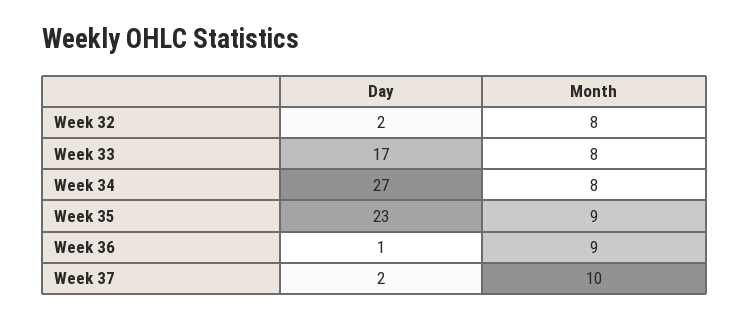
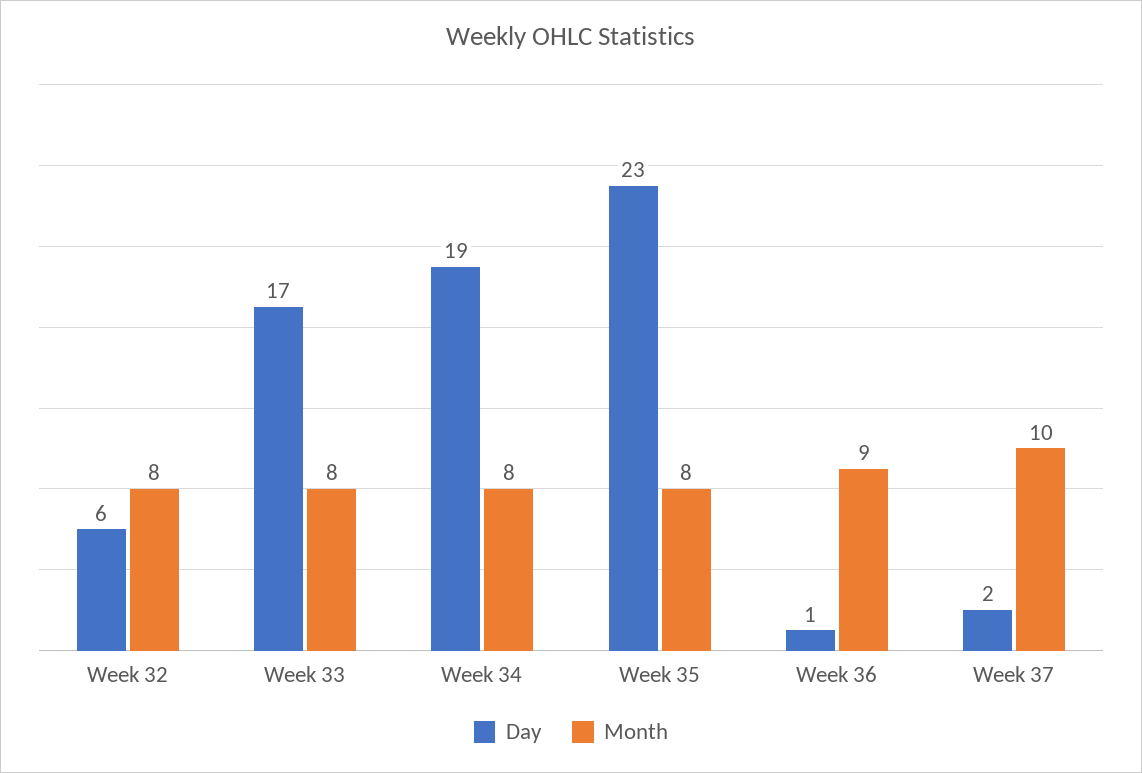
Day, Week 32: 2 -> 6
Day, Week 34: 27 -> 19
Month, Week 35: 9 -> 8

